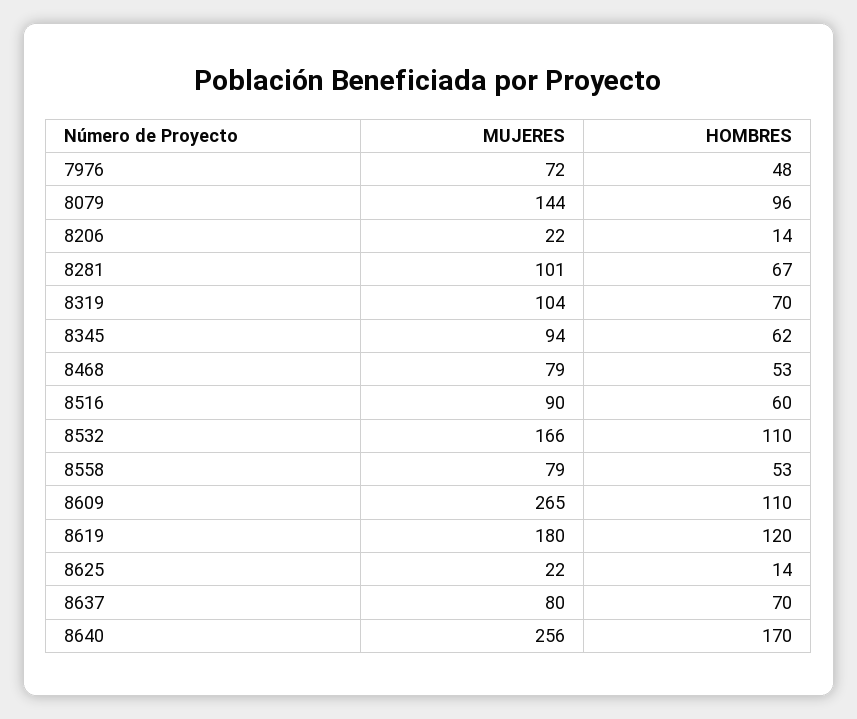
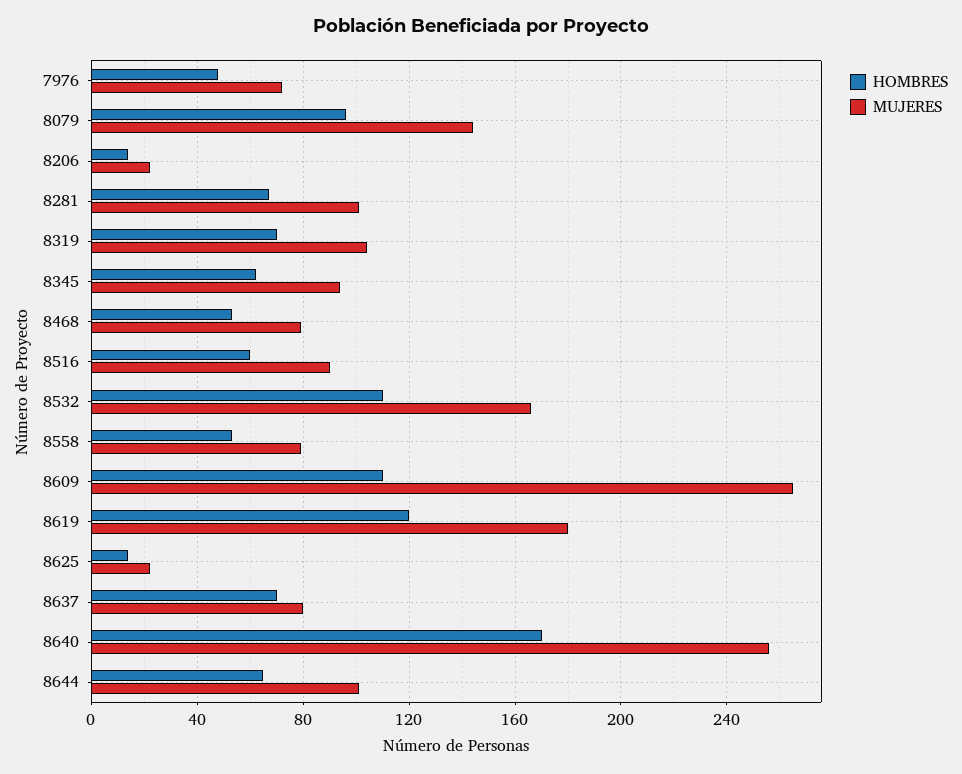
HOMBRES, 8644: none -> 65
MUJERES, 8644: none -> 100

